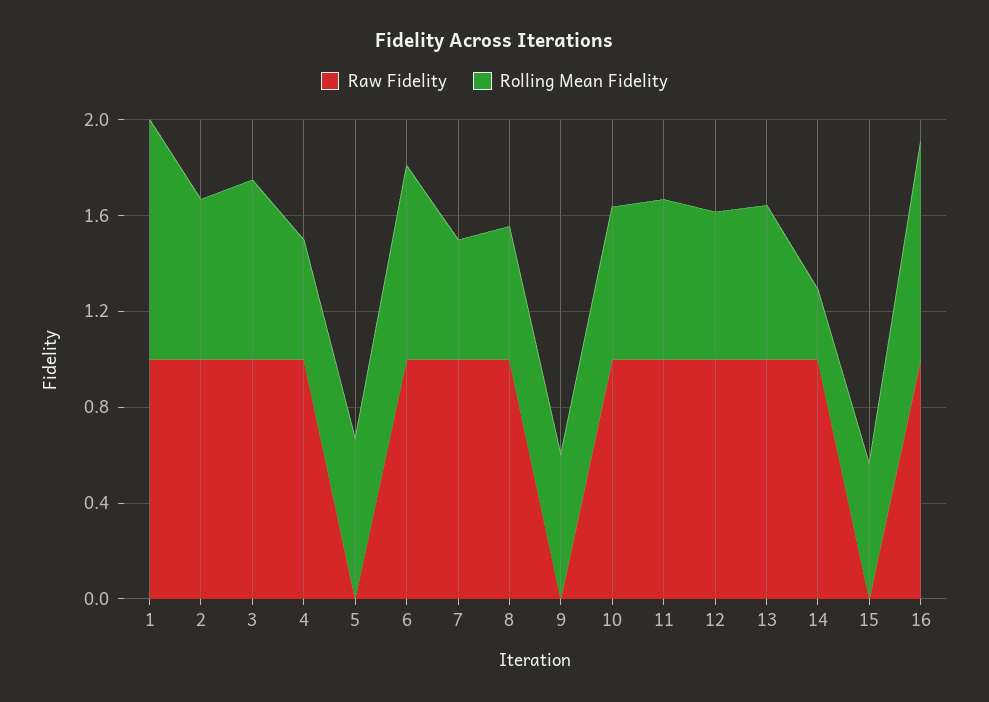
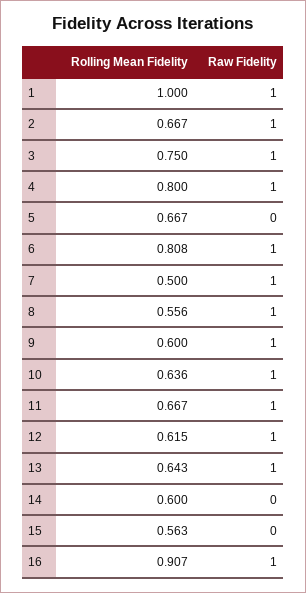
Rolling Mean Fidelity, 4: 0.5 -> 0.8
Raw Fidelity, 9: 0 -> 1
Raw Fidelity, 14: 1 -> 0
Rolling Mean Fidelity, 14: 0.3 -> 0.6

